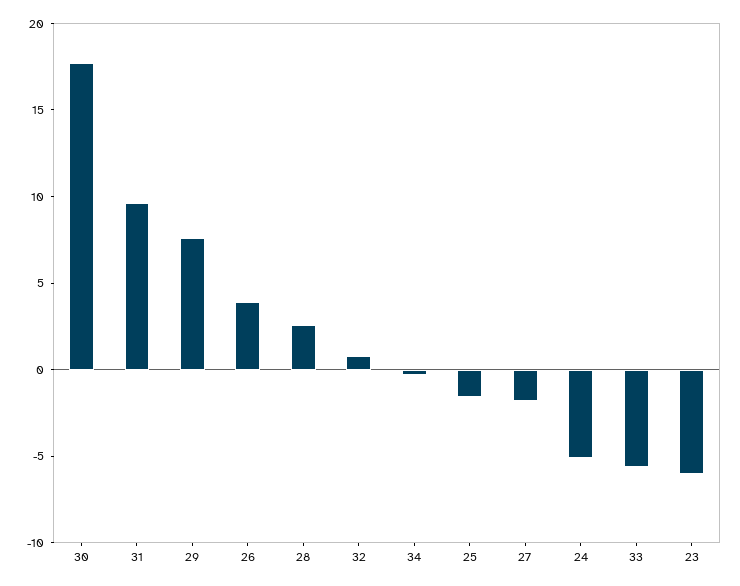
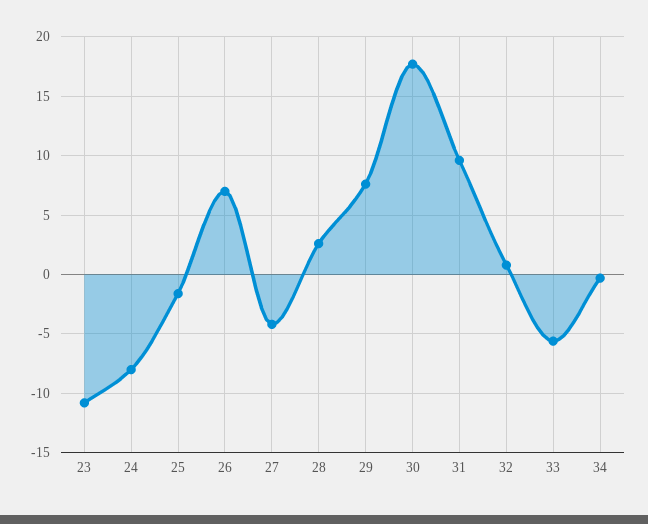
26: 4 -> 7
27: -2 -> -4
24: -5 -> -8
23: -6 -> -11

